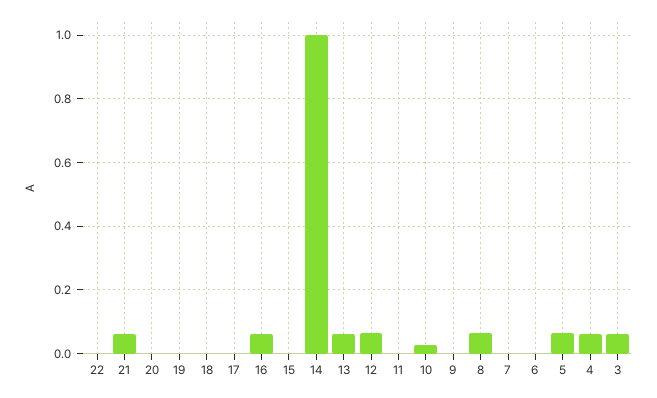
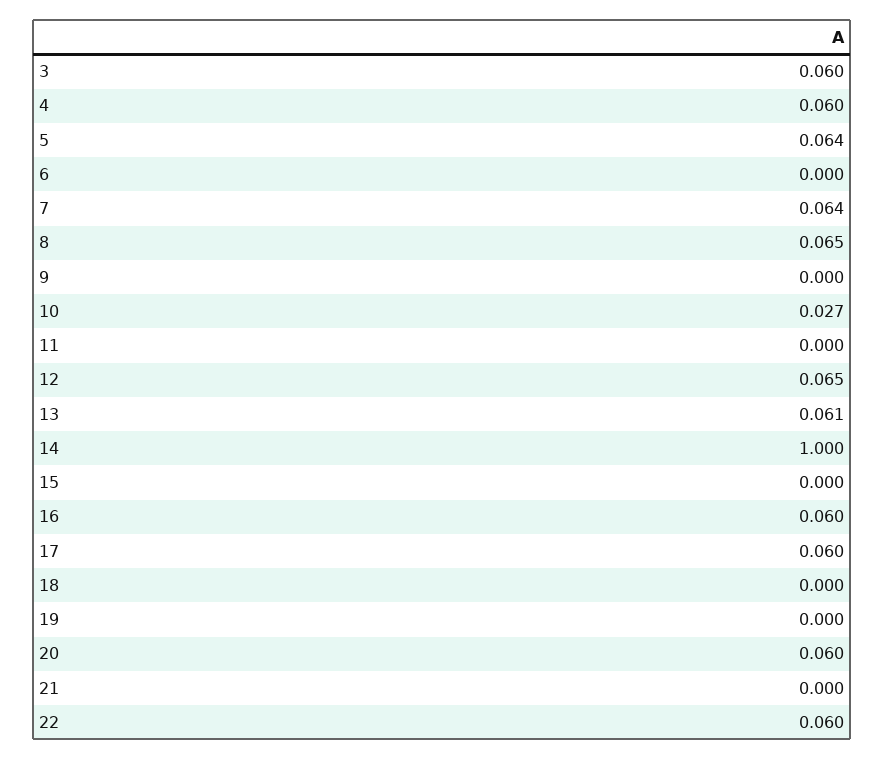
22: 0 -> 0.06
21: 0.06 -> 0
20: 0 -> 0.06
17: 0 -> 0.06
7: 0 -> 0.064

